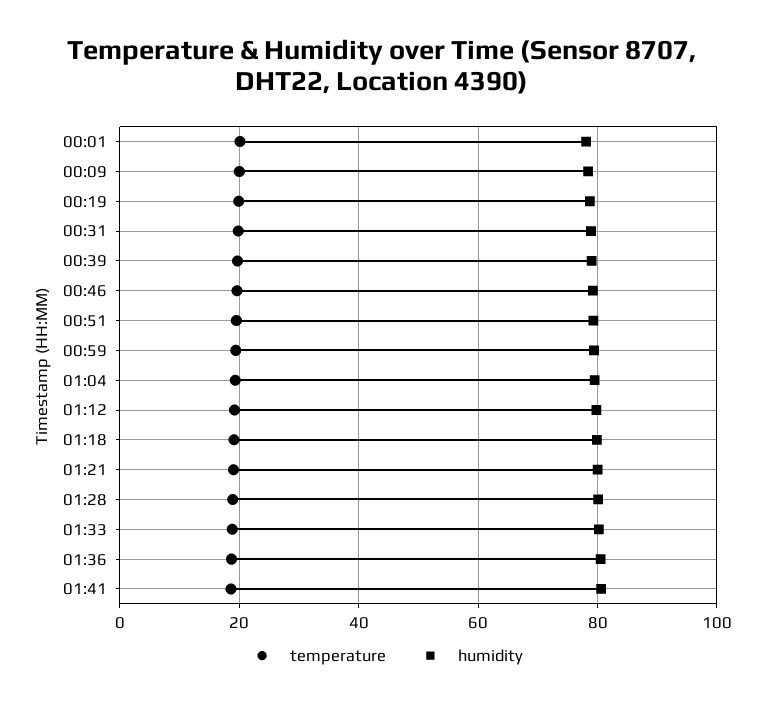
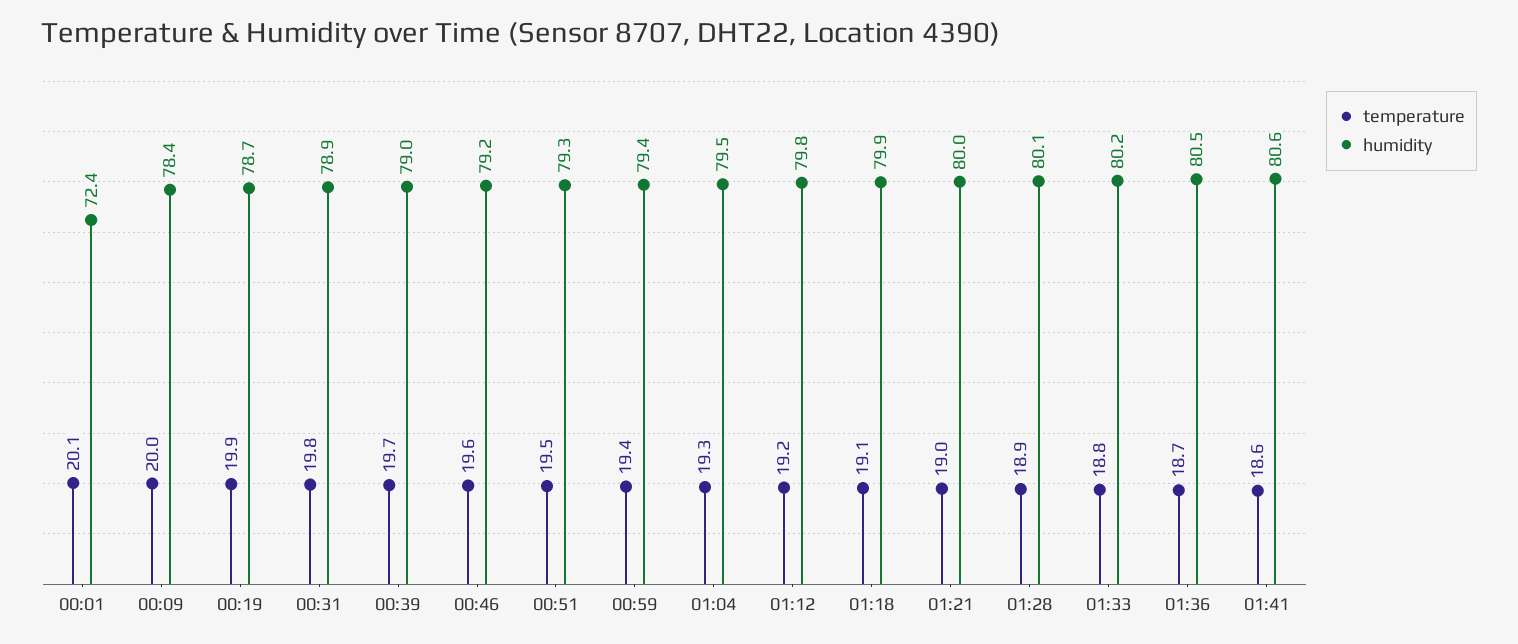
humidity, 00:01: 78 -> 72.4

